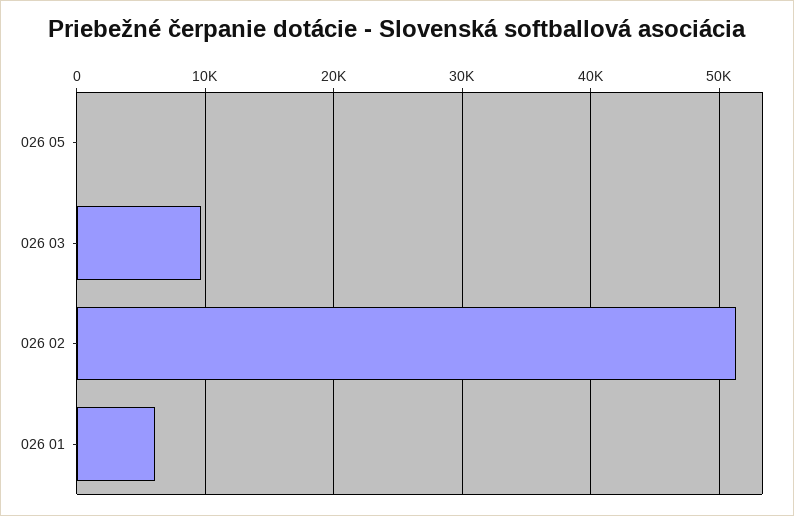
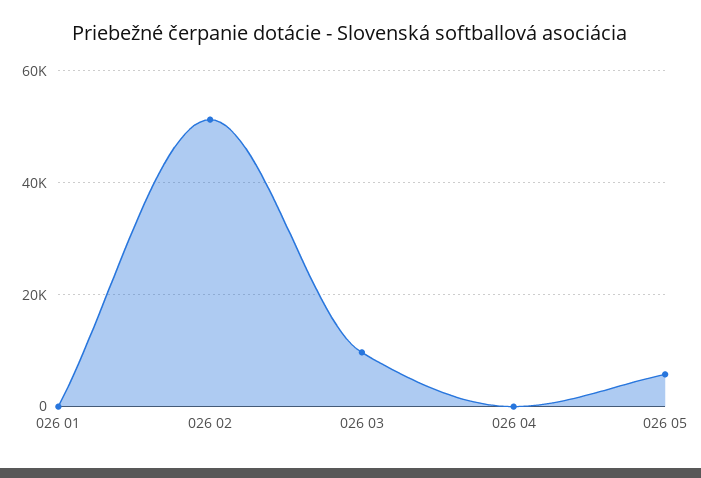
026 05: 0 -> 6000
026 01: 6000 -> 0
026 04: none -> 0

